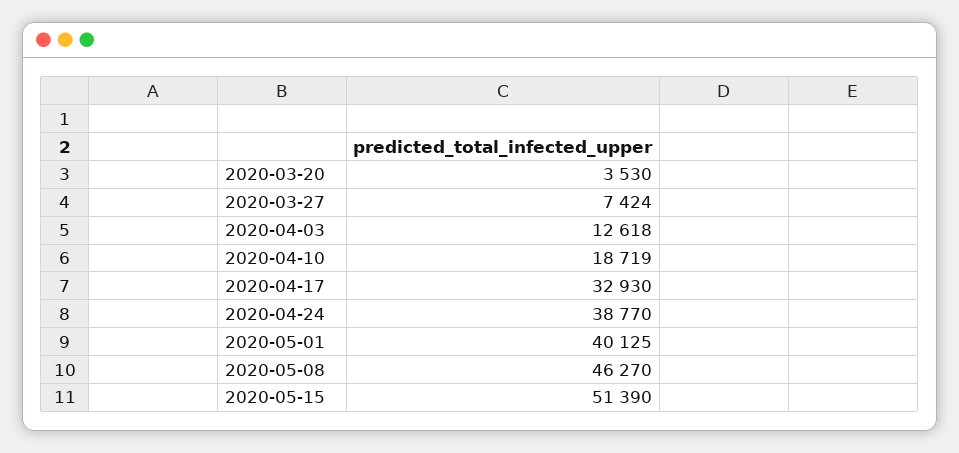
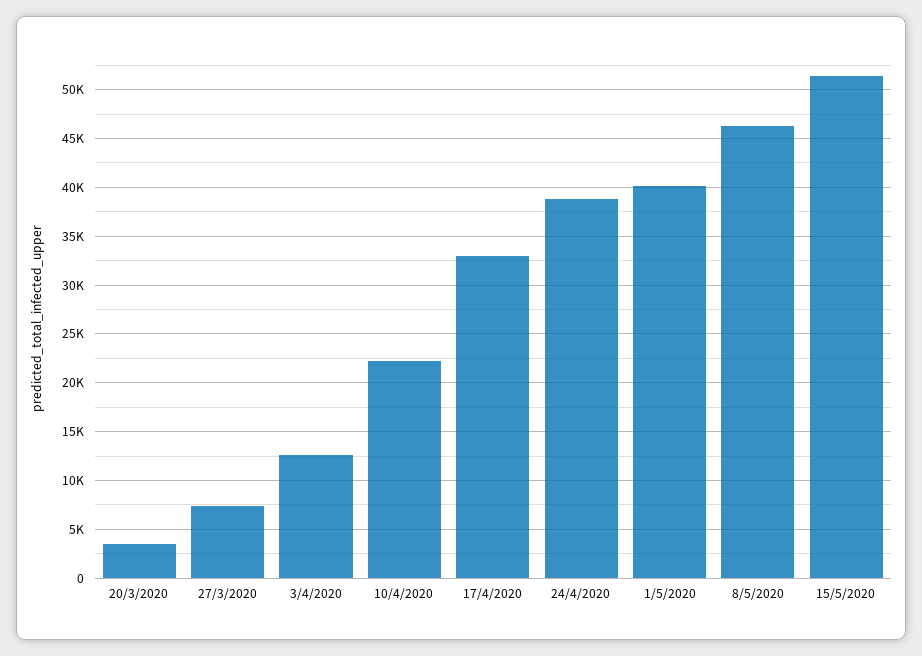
2020-04-10: 18719 -> 22000

